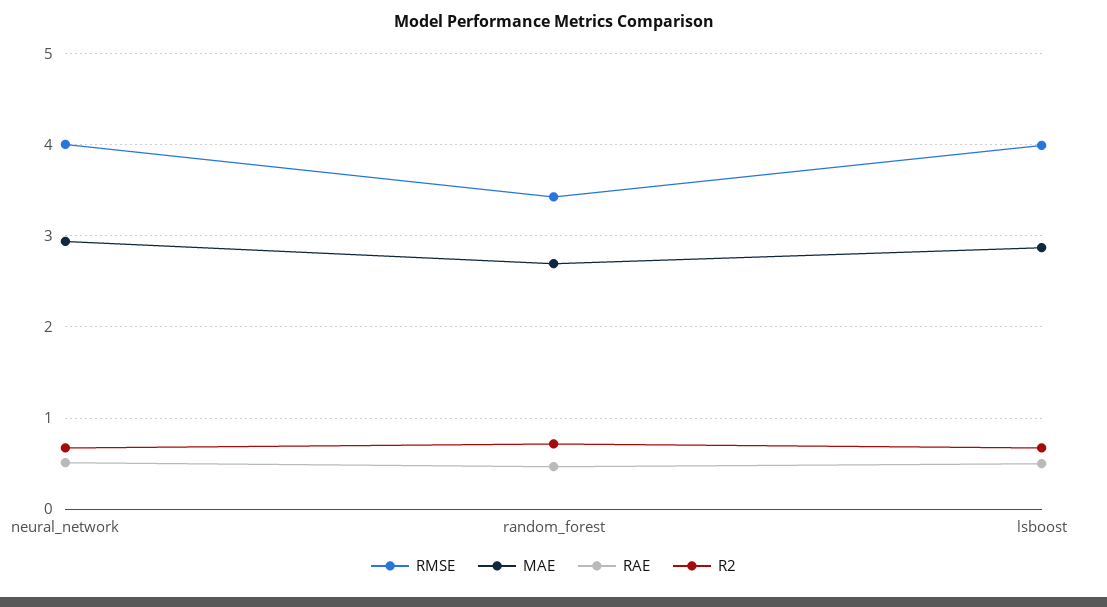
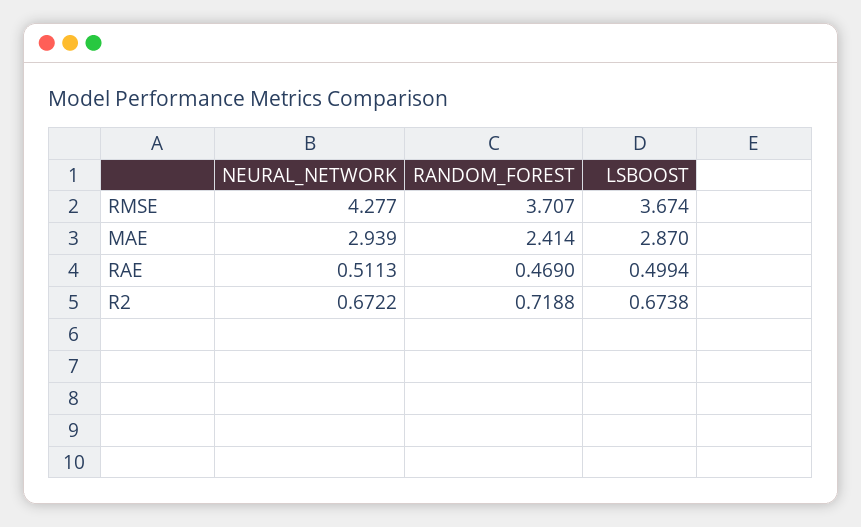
RMSE, neural_network: 4 -> 4.277
RMSE, random_forest: 3.4 -> 3.707
MAE, random_forest: 2.7 -> 2.414
RMSE, lsboost: 4 -> 3.674

